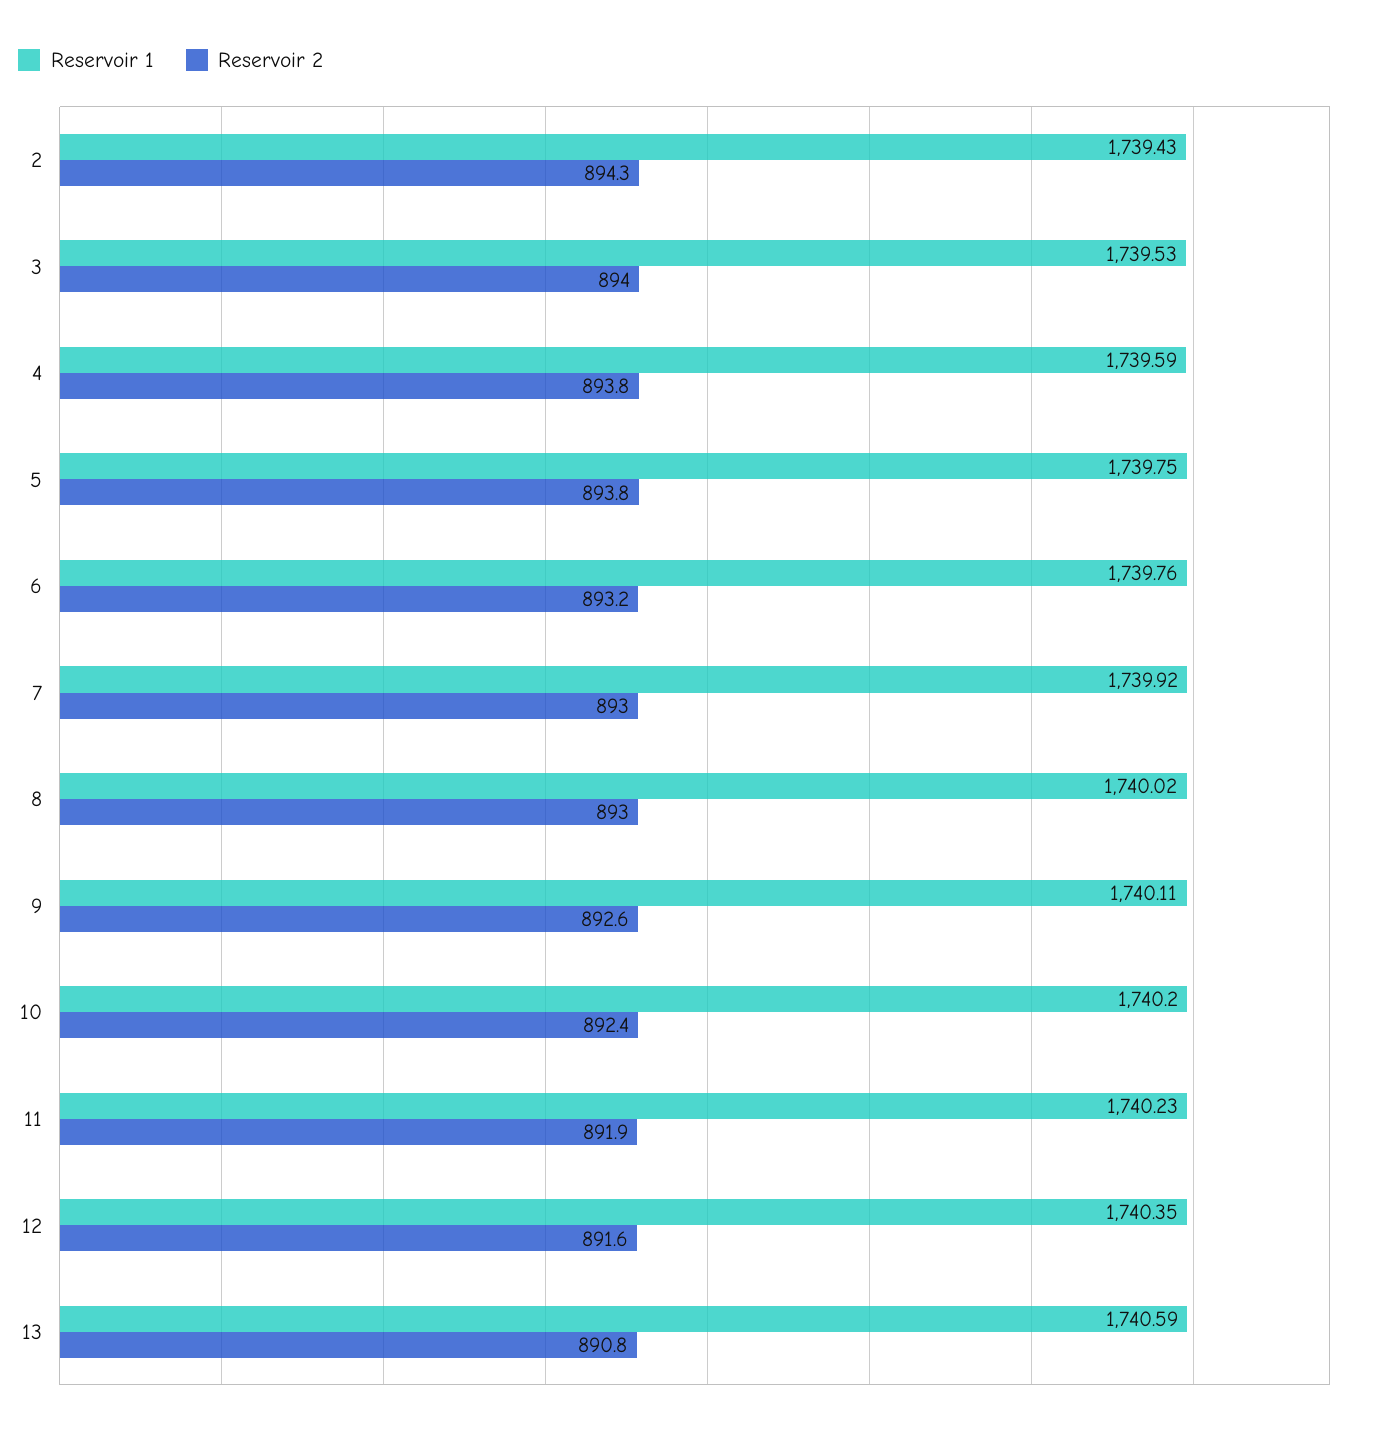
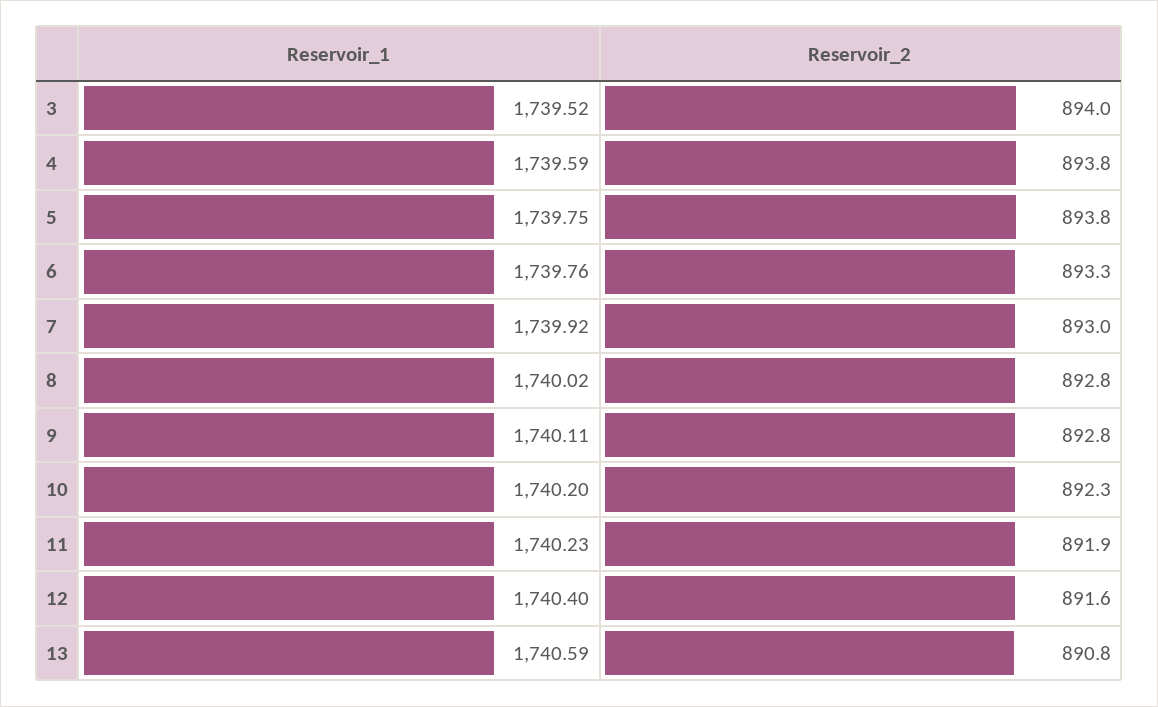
Reservoir 1, 2: 1739.43 -> none
Reservoir 2, 2: 894.3 -> none
Reservoir 1, 3: 1739.53 -> 1739.52
Reservoir 2, 6: 893.2 -> 893.3
Reservoir 2, 8: 893 -> 892.8
Reservoir 2, 9: 892.6 -> 892.8
Reservoir 2, 10: 892.4 -> 892.3
Reservoir 1, 12: 1740.35 -> 1740.4

